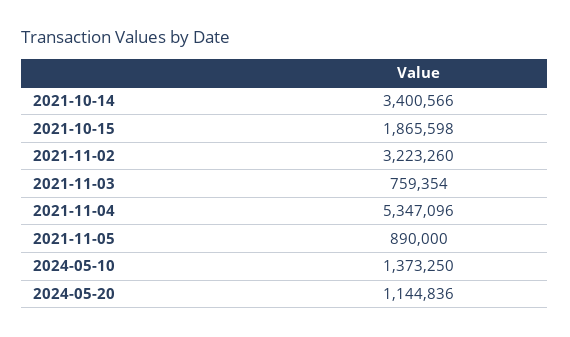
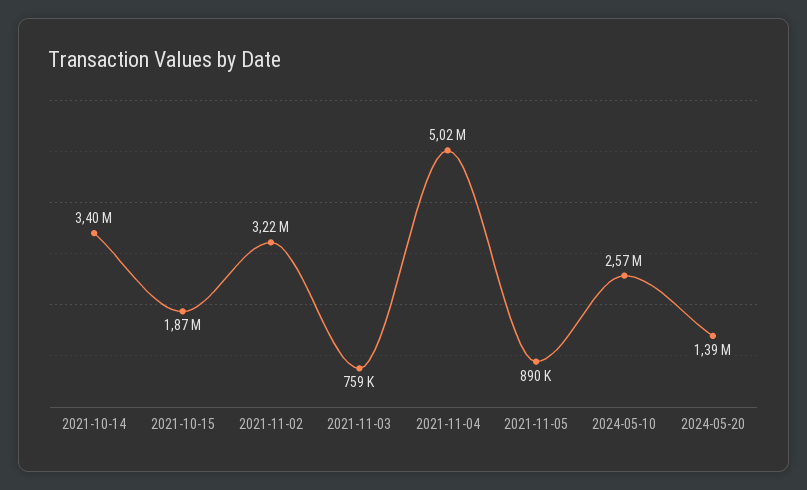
2021-11-04: 5347096 -> 5020000
2024-05-10: 1373250 -> 2570000
2024-05-20: 1144836 -> 1390000

